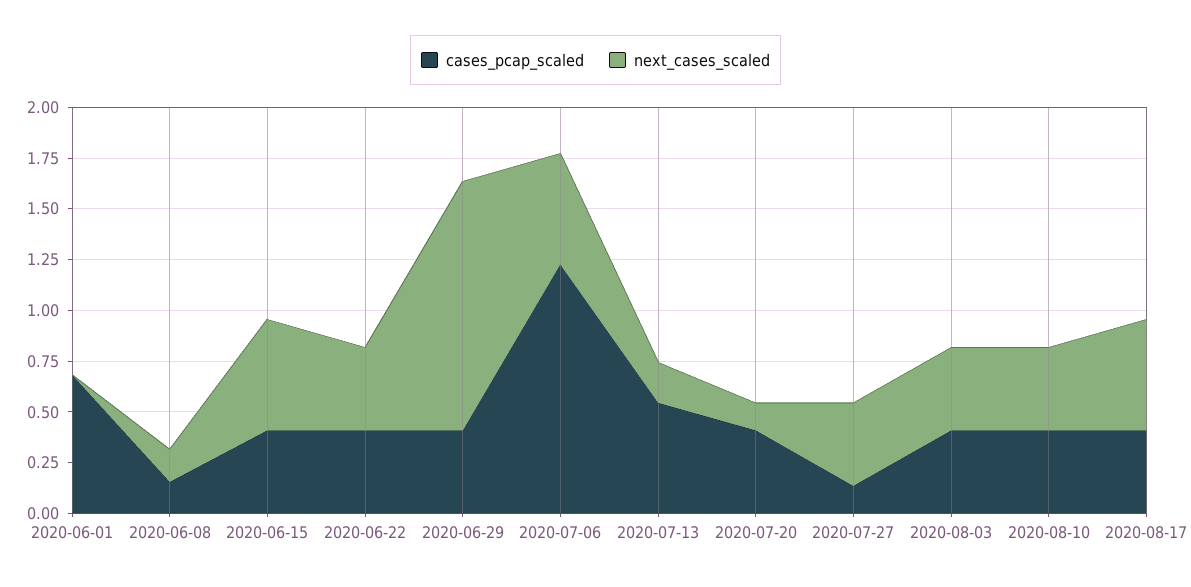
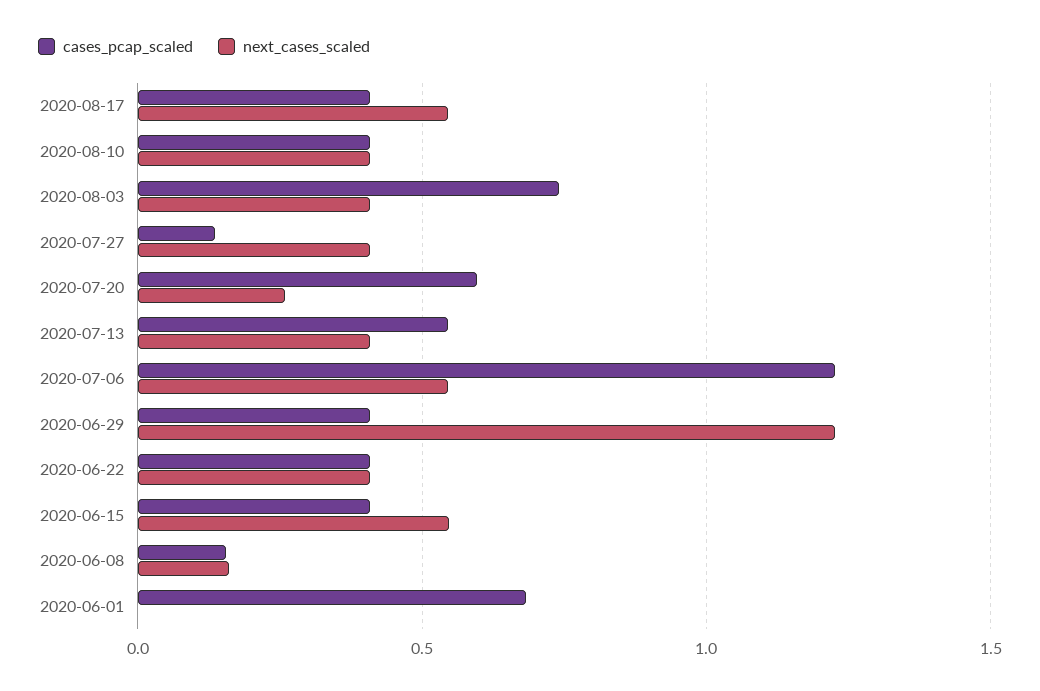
next_cases_scaled, 2020-07-13: 0.2 -> 0.4
cases_pcap_scaled, 2020-07-20: 0.4 -> 0.6
next_cases_scaled, 2020-07-20: 0.15 -> 0.25
cases_pcap_scaled, 2020-08-03: 0.4 -> 0.75

